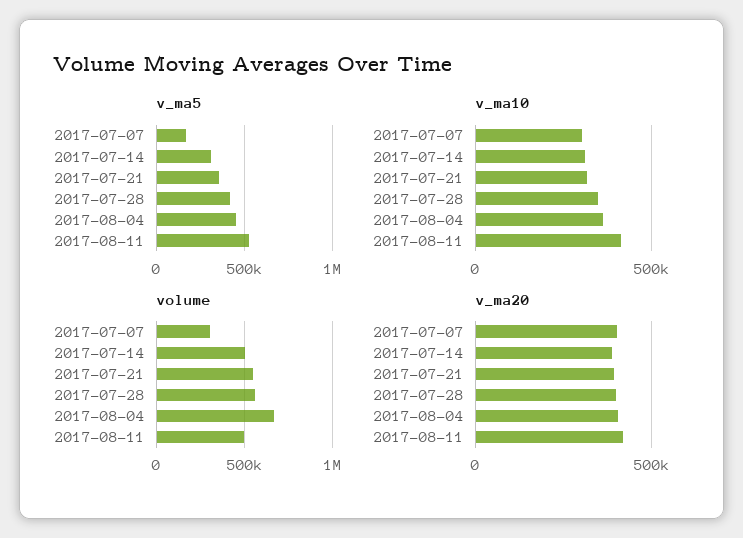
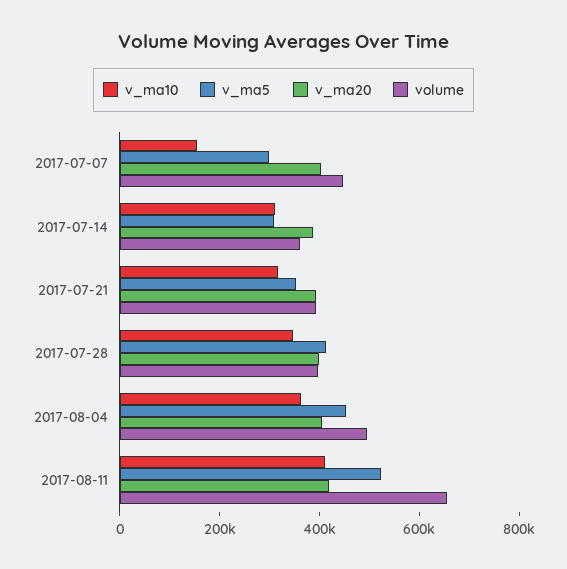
v_ma5, 2017-07-07: 150000 -> 300000
v_ma10, 2017-07-07: 300000 -> 150000
volume, 2017-07-07: 300000 -> 450000
volume, 2017-07-14: 500000 -> 350000
volume, 2017-07-21: 550000 -> 400000
volume, 2017-07-28: 550000 -> 400000
volume, 2017-08-04: 650000 -> 500000
volume, 2017-08-11: 500000 -> 650000

